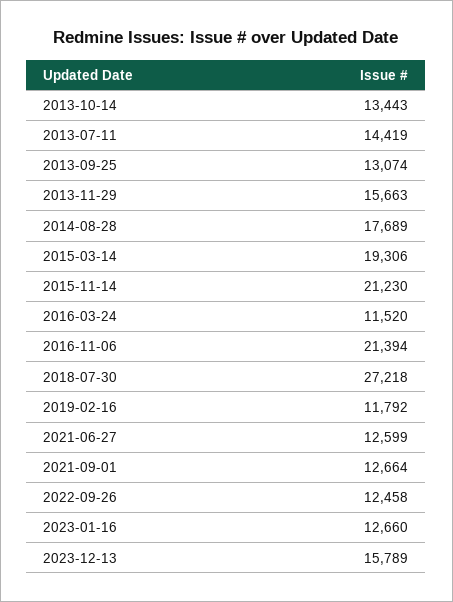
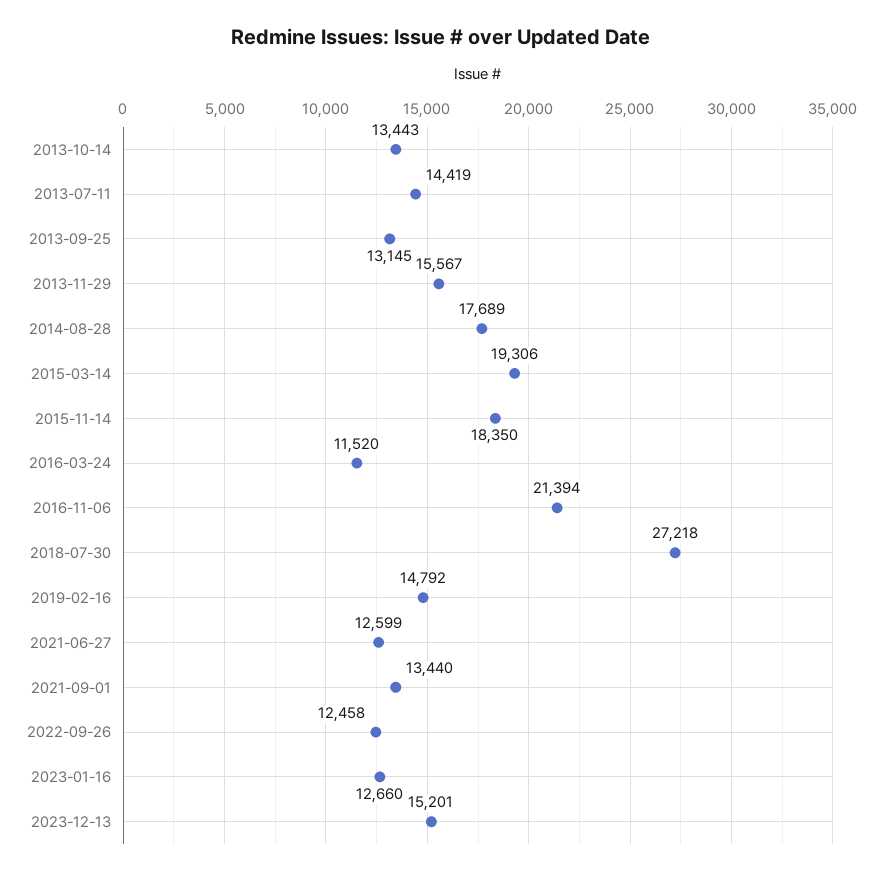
2013-09-25: 13074 -> 13145
2013-11-29: 15663 -> 15567
2015-11-14: 21230 -> 18350
2019-02-16: 11792 -> 14792
2021-09-01: 12664 -> 13440
2023-12-13: 15789 -> 15201

